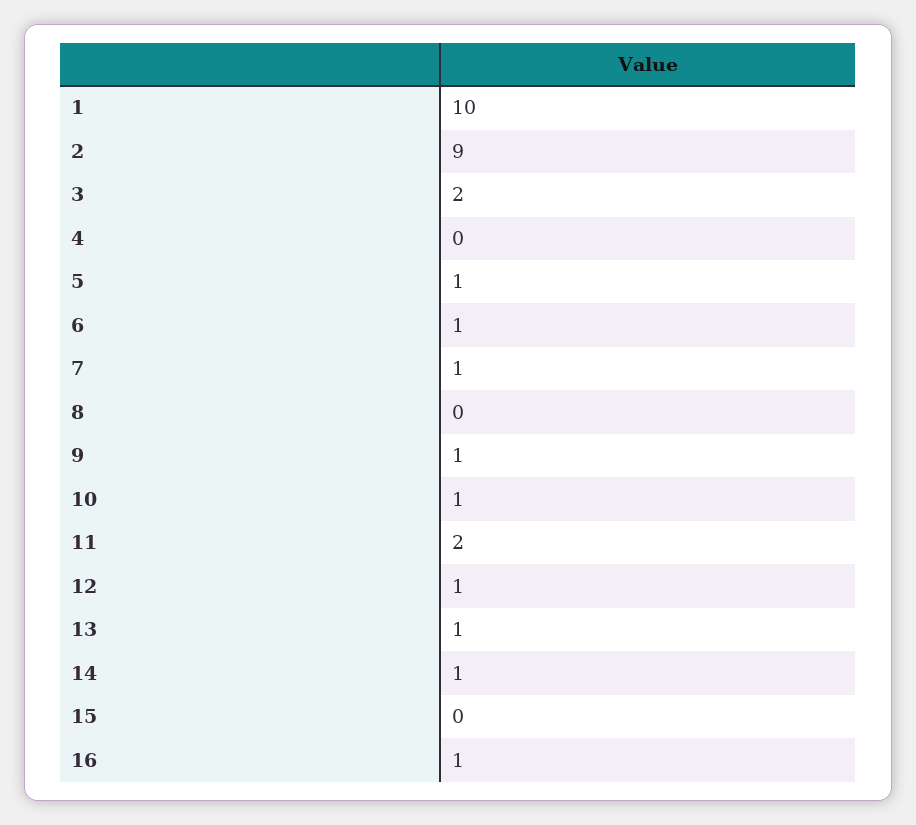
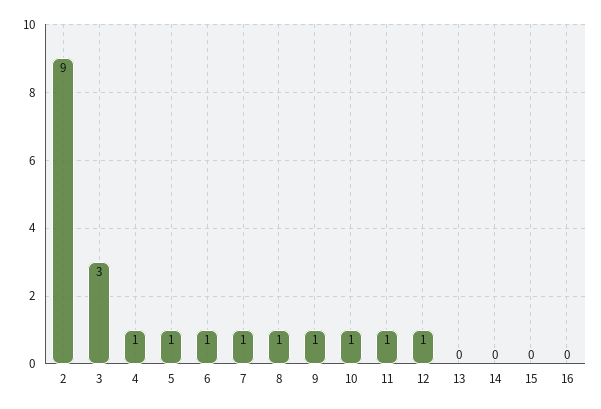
1: 10 -> none
3: 2 -> 3
4: 0 -> 1
8: 0 -> 1
11: 2 -> 1
13: 1 -> 0
14: 1 -> 0
16: 1 -> 0

